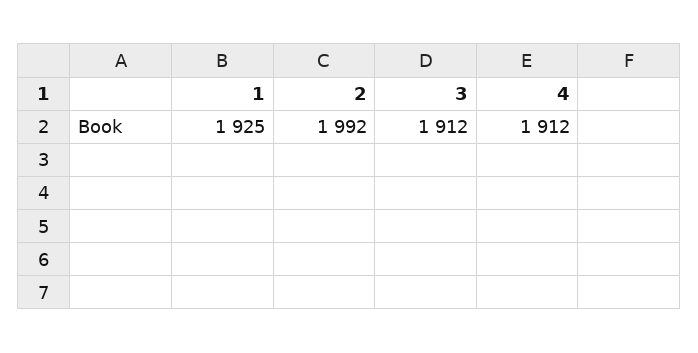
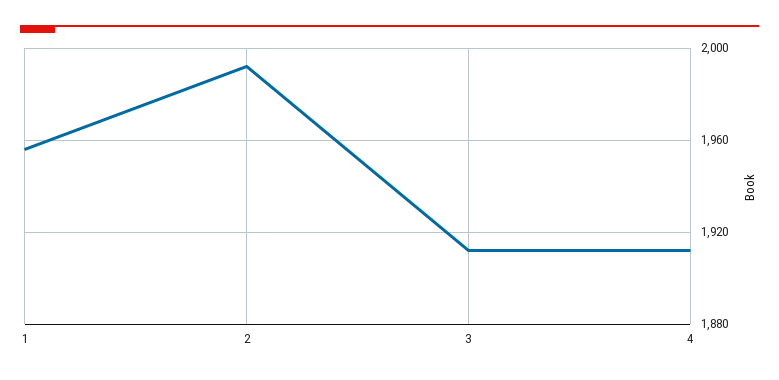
1: 1925 -> 1955

